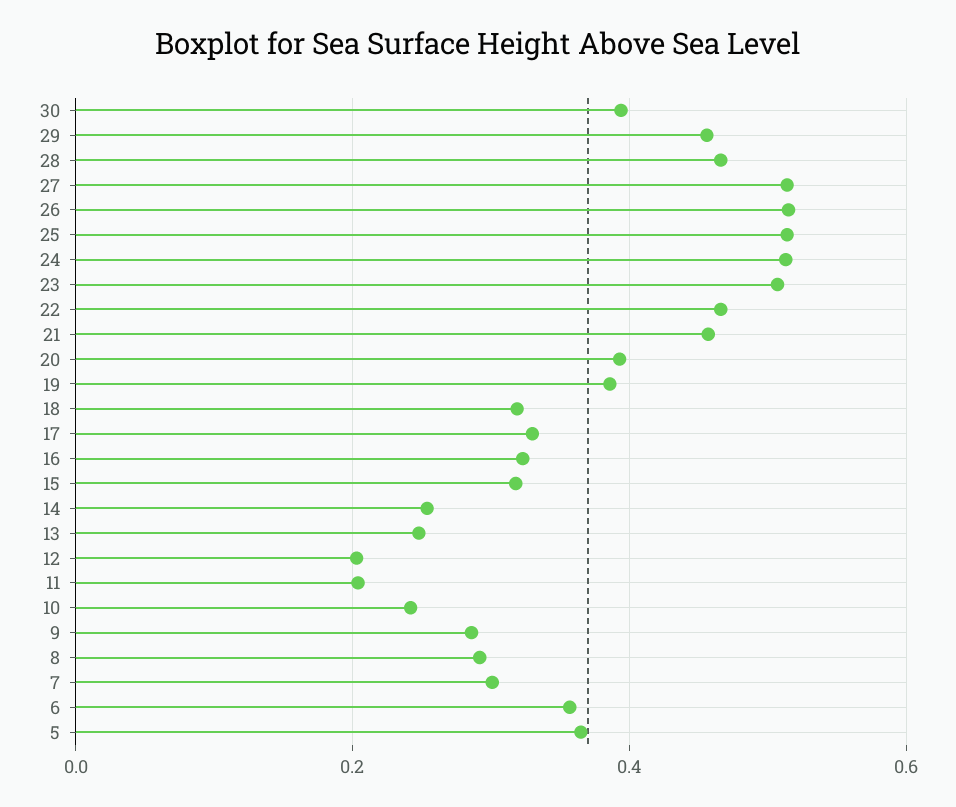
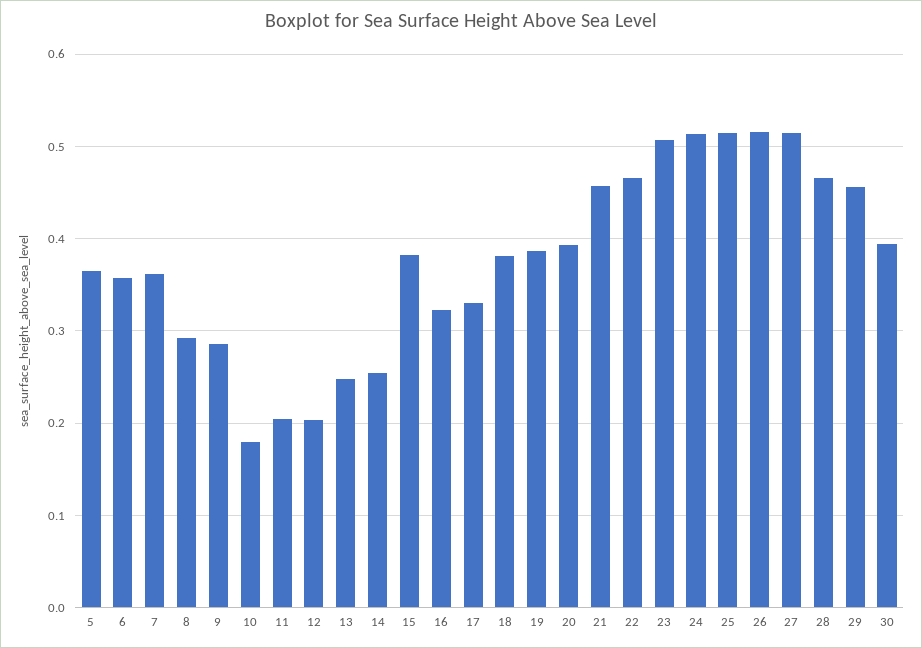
18: 0.32 -> 0.38
15: 0.32 -> 0.38
10: 0.24 -> 0.18
7: 0.3 -> 0.36

